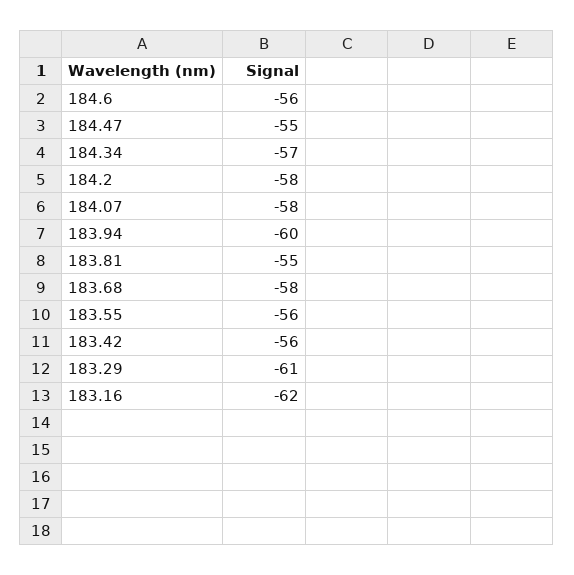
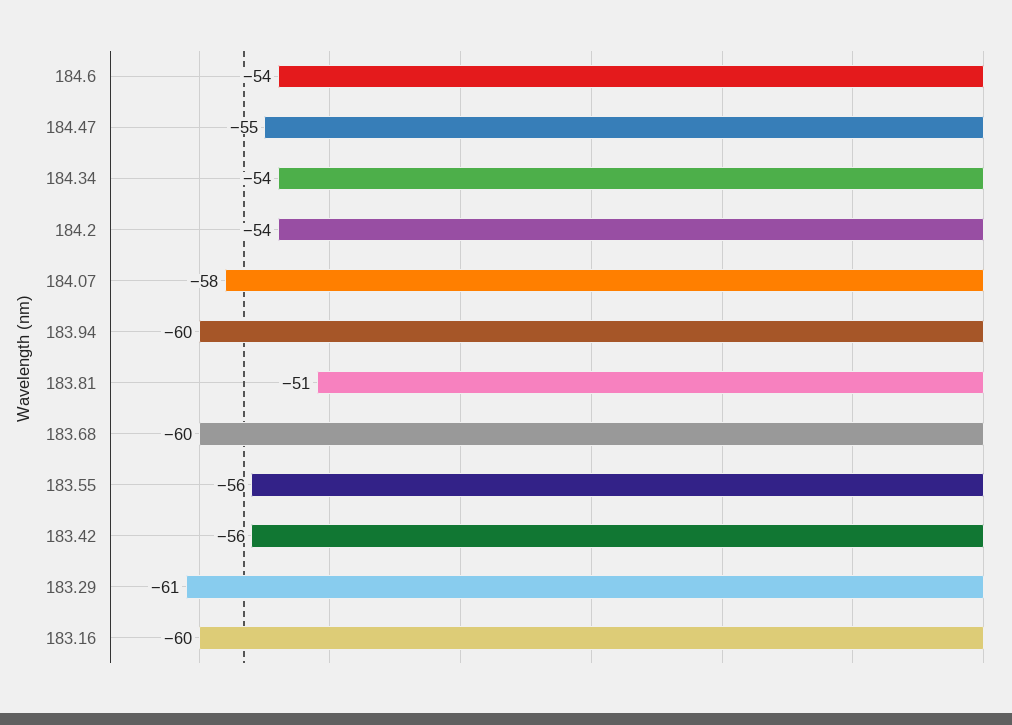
184.6: -56 -> -54
184.34: -57 -> -54
184.2: -58 -> -54
183.81: -55 -> -51
183.68: -58 -> -60
183.16: -62 -> -60

